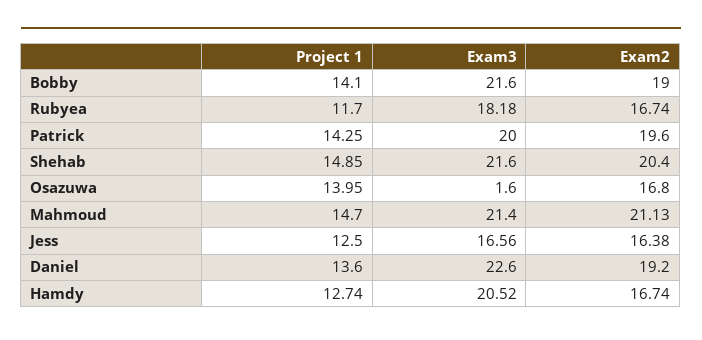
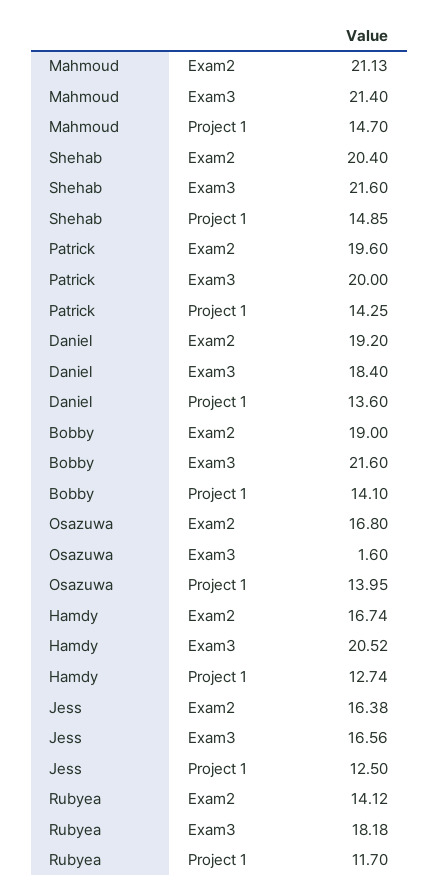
Exam2, Rubyea: 16.74 -> 14.12
Exam3, Daniel: 22.6 -> 18.4

